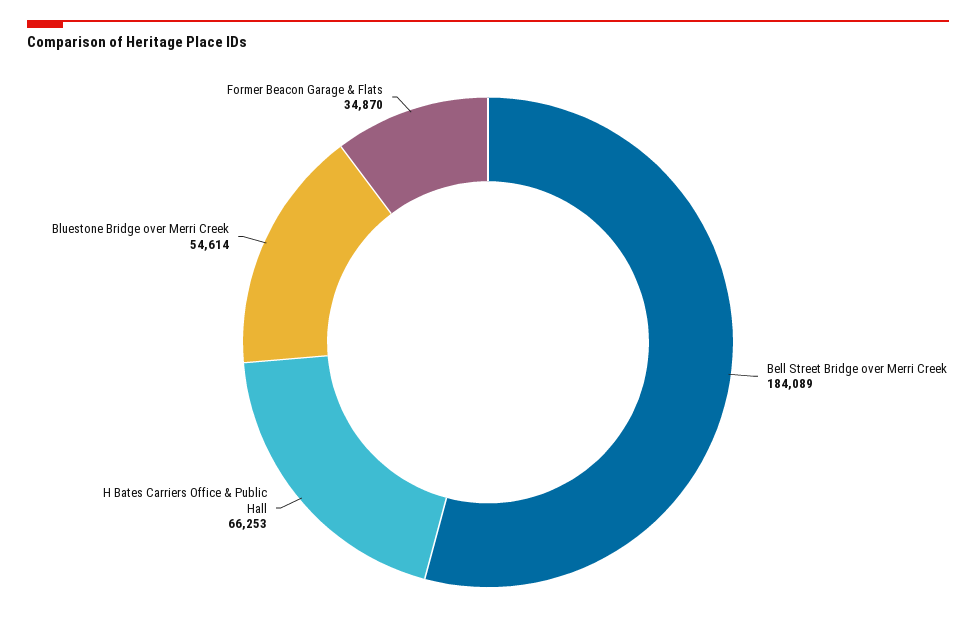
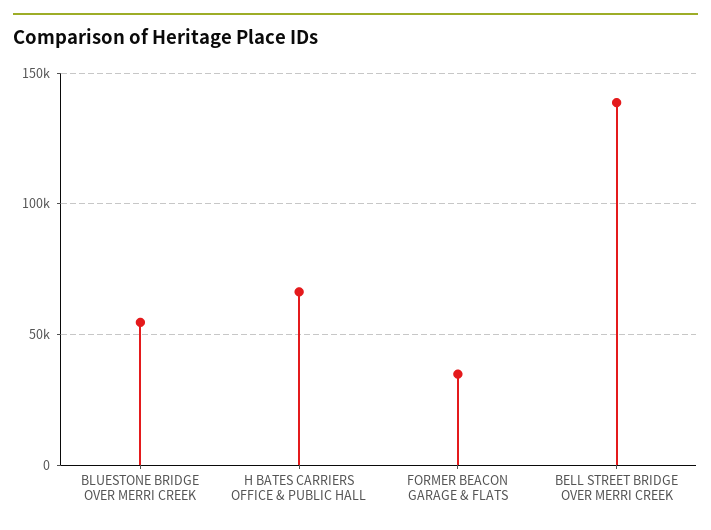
Bell Street Bridge over Merri Creek: 184089 -> 140000

